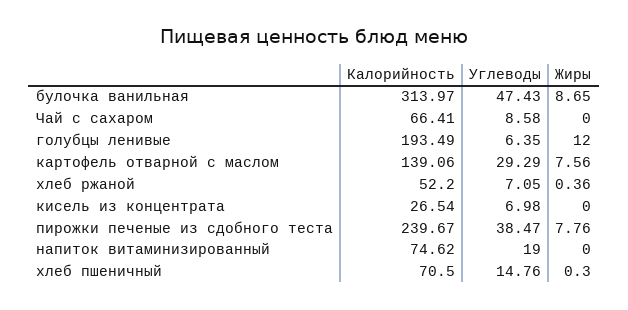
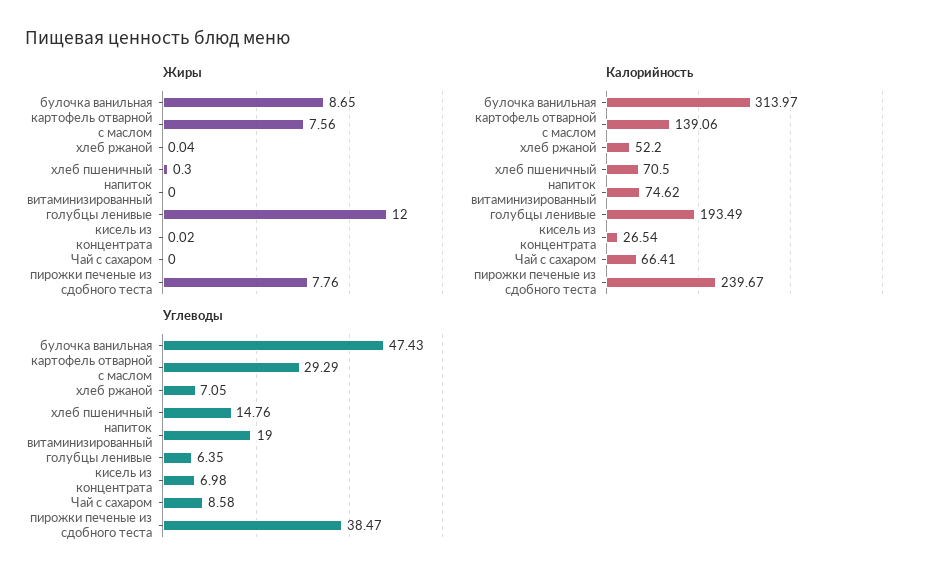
Жиры, хлеб ржаной: 0.36 -> 0.04
Жиры, кисель из концентрата: 0 -> 0.02

